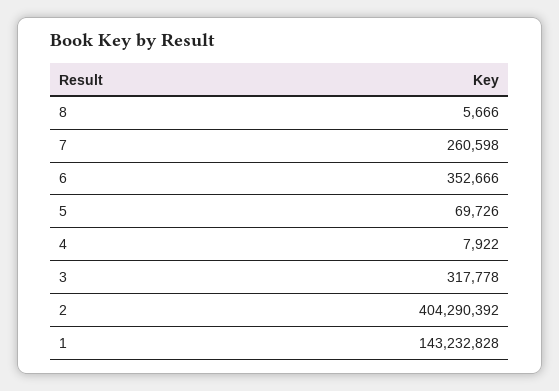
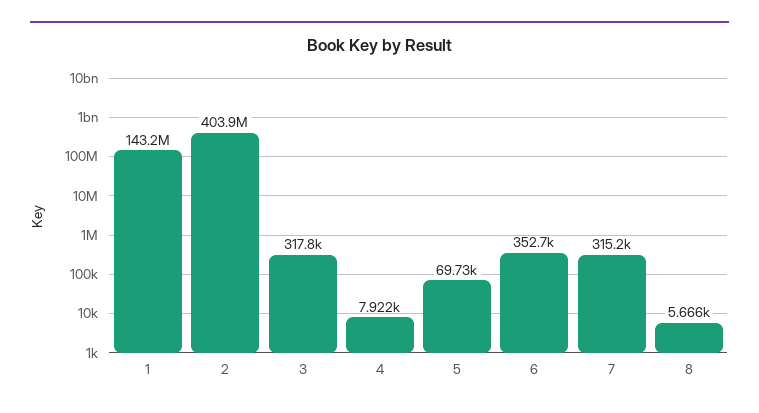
7: 260598 -> 315200
2: 404290392 -> 403900000

